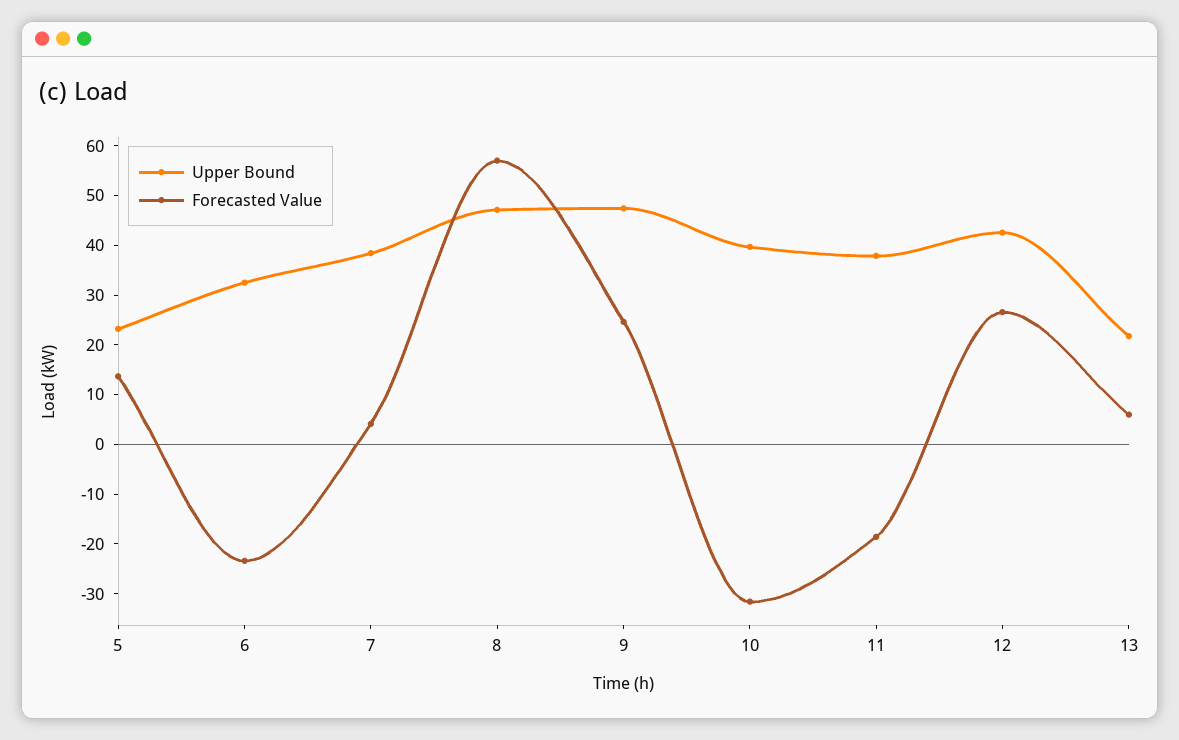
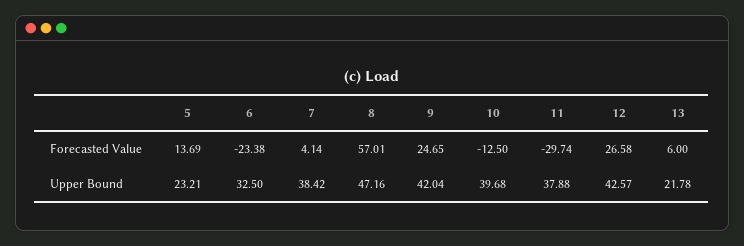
Upper Bound, 9: 48 -> 42.04
Forecasted Value, 10: -32 -> -12.5
Forecasted Value, 11: -18 -> -29.74

